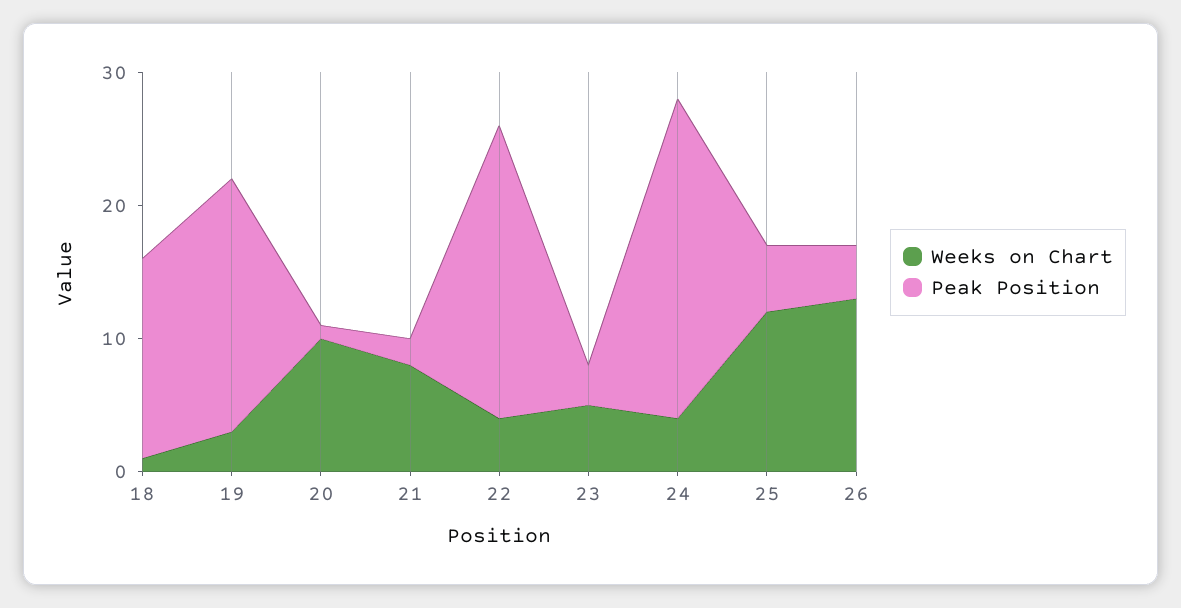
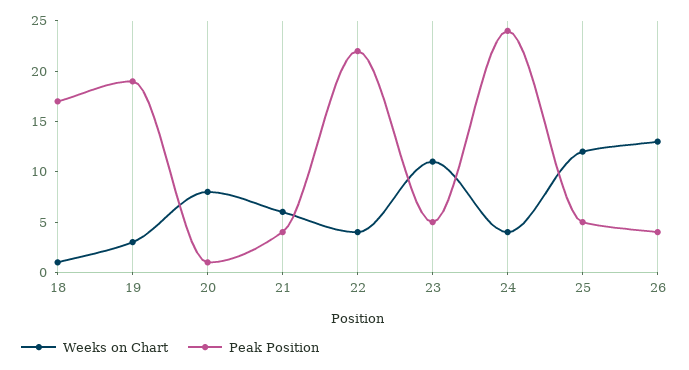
Peak Position, 18: 15 -> 17
Weeks on Chart, 20: 10 -> 8
Weeks on Chart, 21: 8 -> 6
Peak Position, 21: 2 -> 4
Weeks on Chart, 23: 5 -> 11
Peak Position, 23: 3 -> 5

